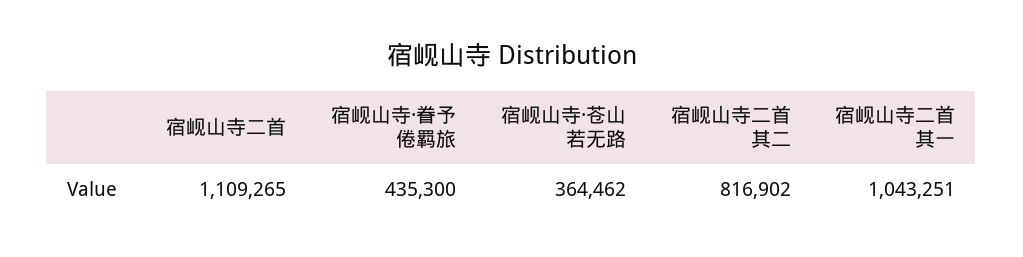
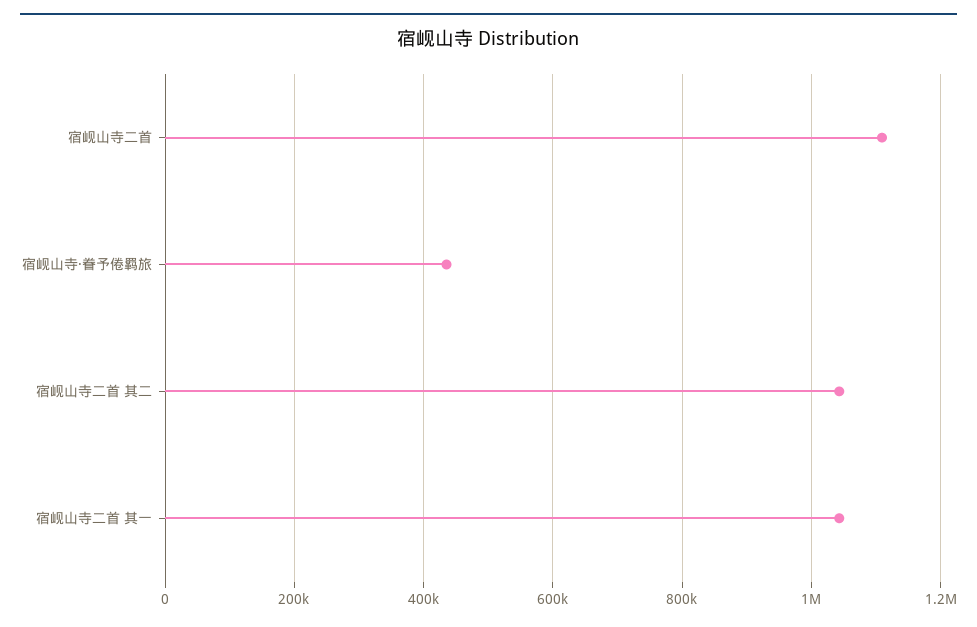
宿岘山寺·苍山若无路: 364462 -> none
宿岘山寺二首 其二: 816902 -> 1040000

